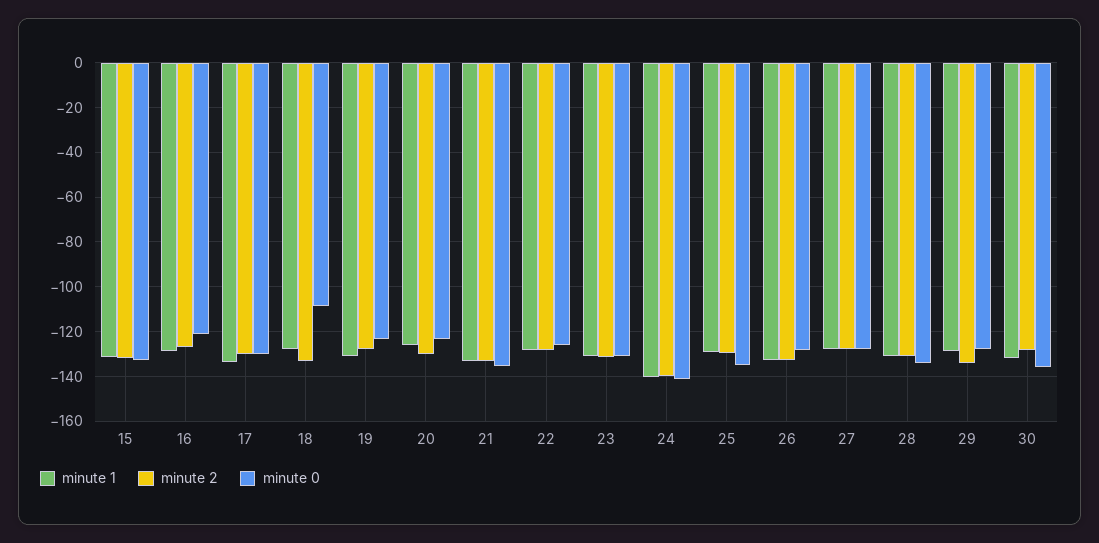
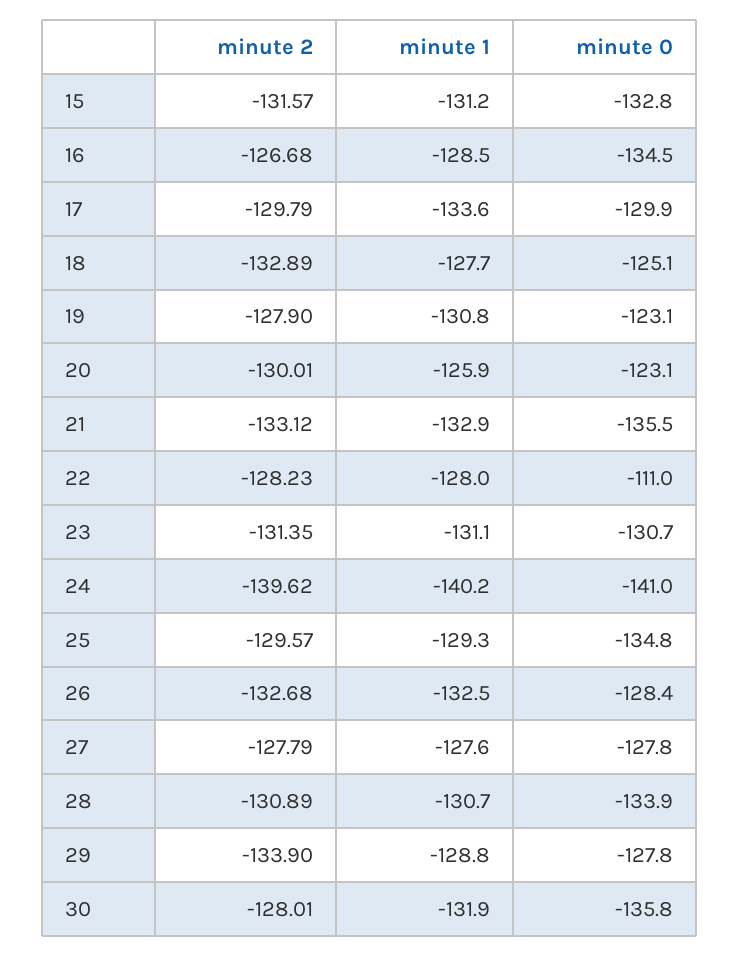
minute 0, 16: -120 -> -134.5
minute 0, 18: -110 -> -125.1
minute 0, 22: -125 -> -111

